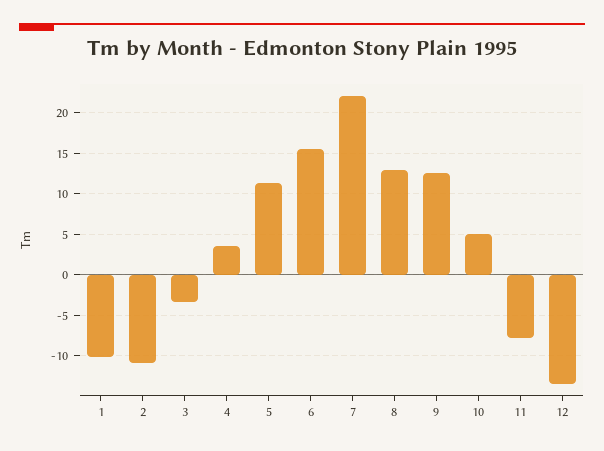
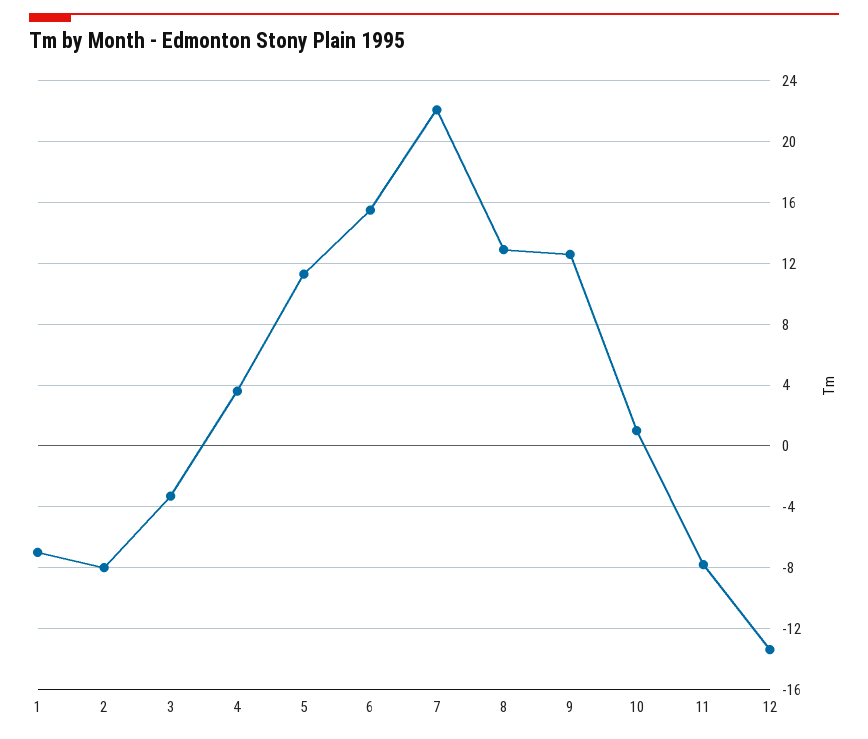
1: -10 -> -7
2: -11 -> -8
10: 5 -> 1

